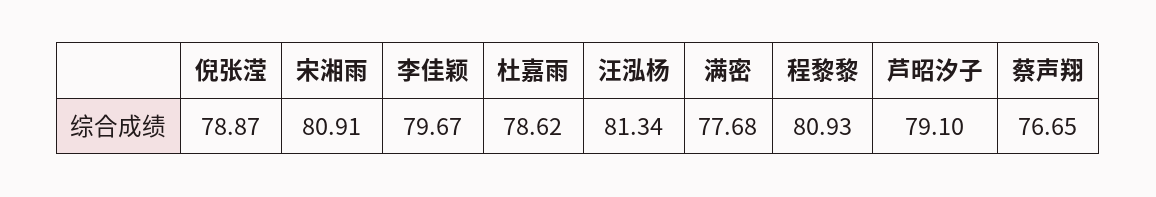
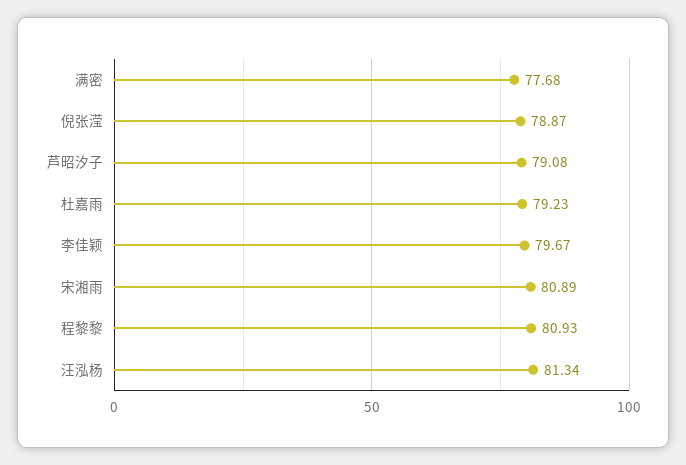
宋湘雨: 80.91 -> 80.89
杜嘉雨: 78.62 -> 79.23
芦昭汐子: 79.1 -> 79.08
蔡声翔: 76.65 -> none

